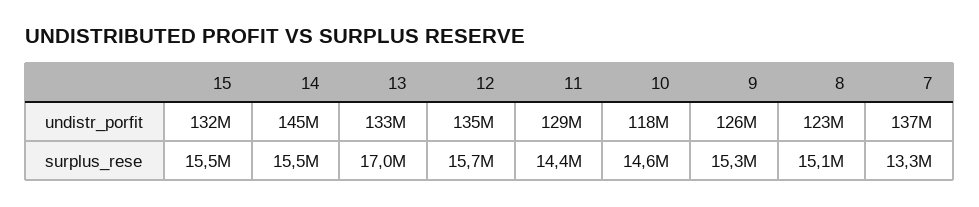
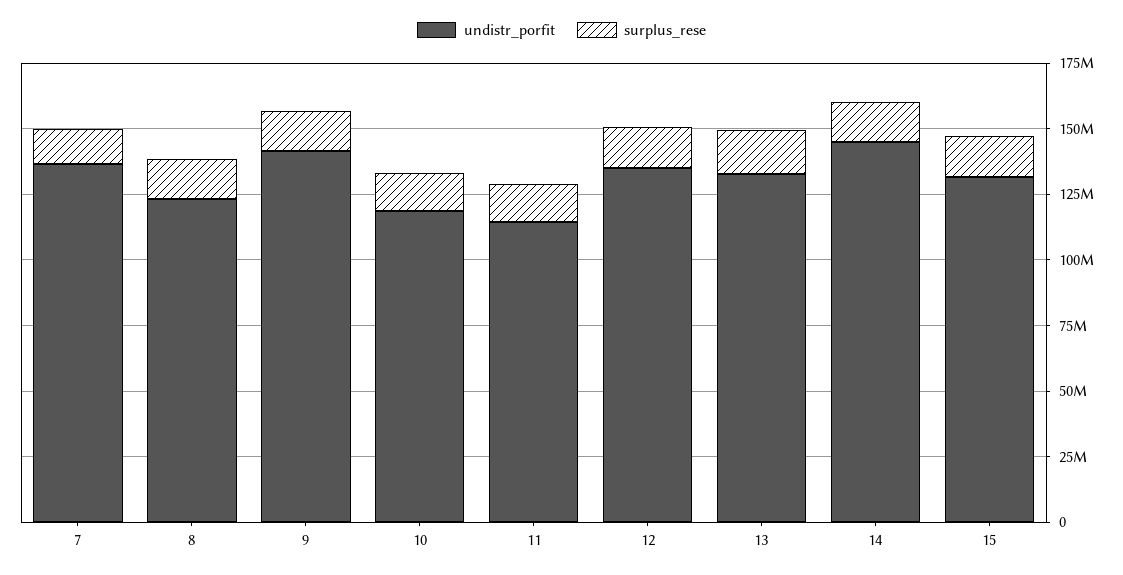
undistr_porfit, 11: 129000000 -> 115000000
undistr_porfit, 9: 126000000 -> 140000000

